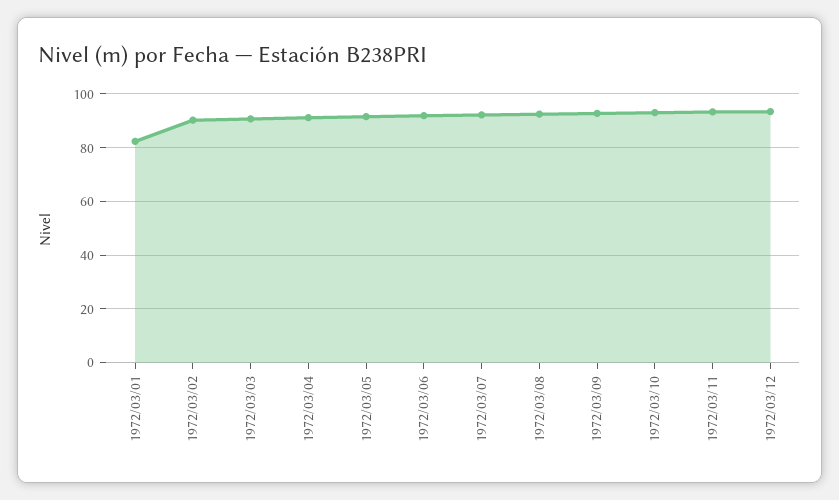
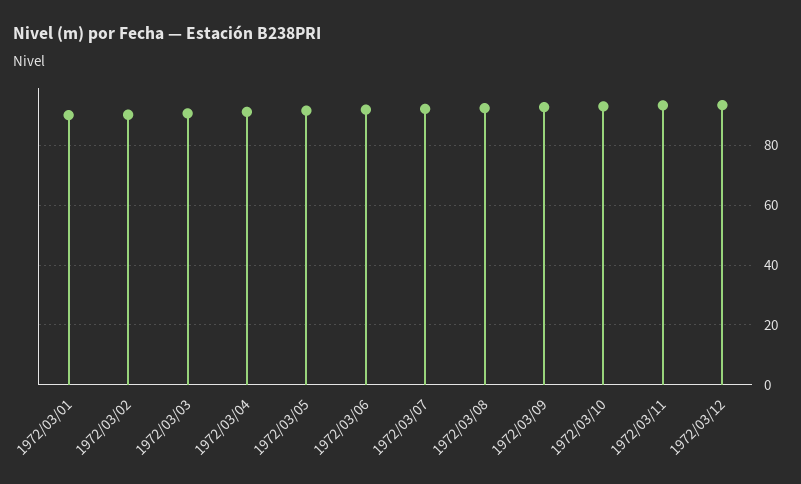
1972/03/01: 82.5 -> 90

